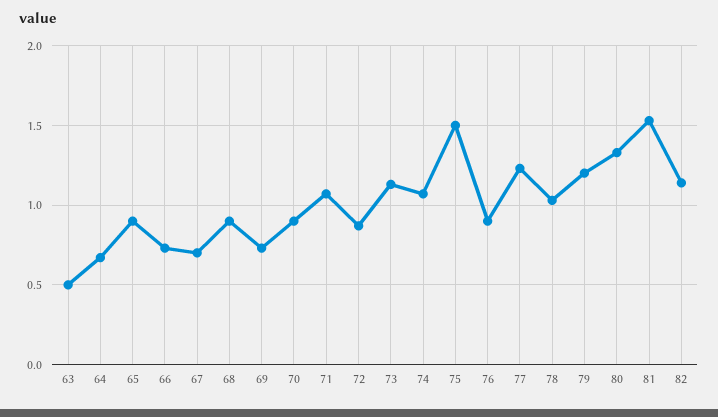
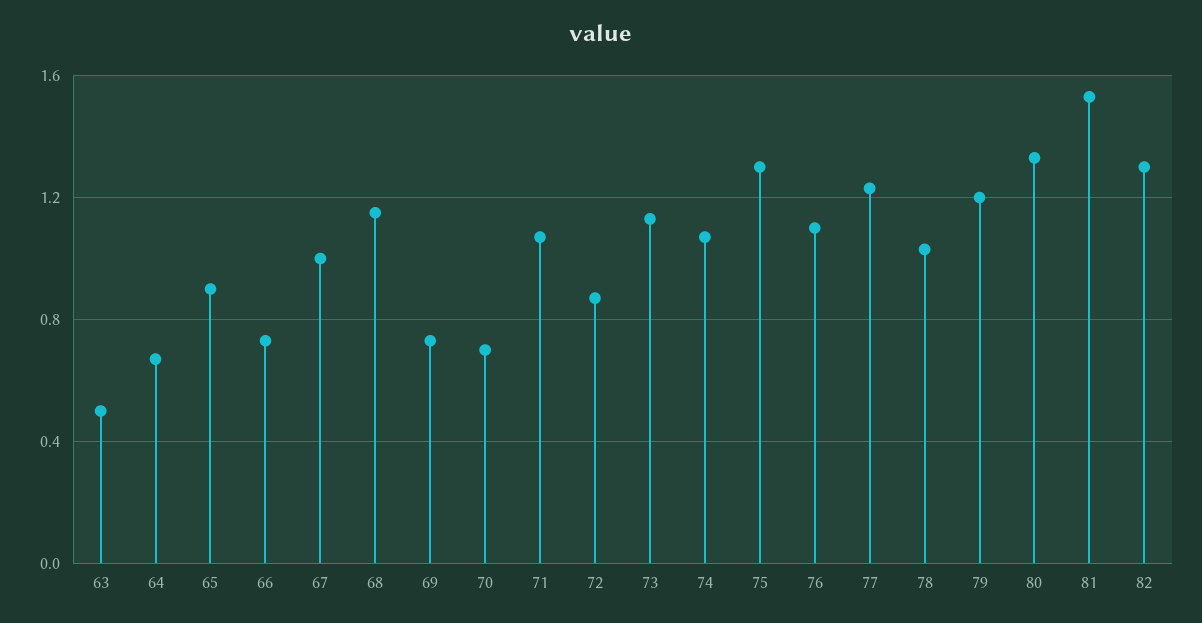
67: 0.7 -> 1
68: 0.9 -> 1.15
70: 0.9 -> 0.7
75: 1.5 -> 1.3
76: 0.9 -> 1.1
82: 1.15 -> 1.3

